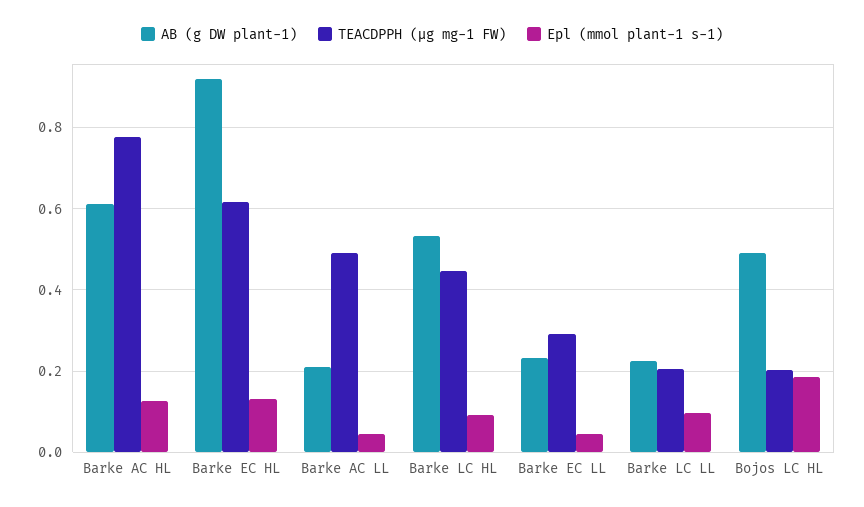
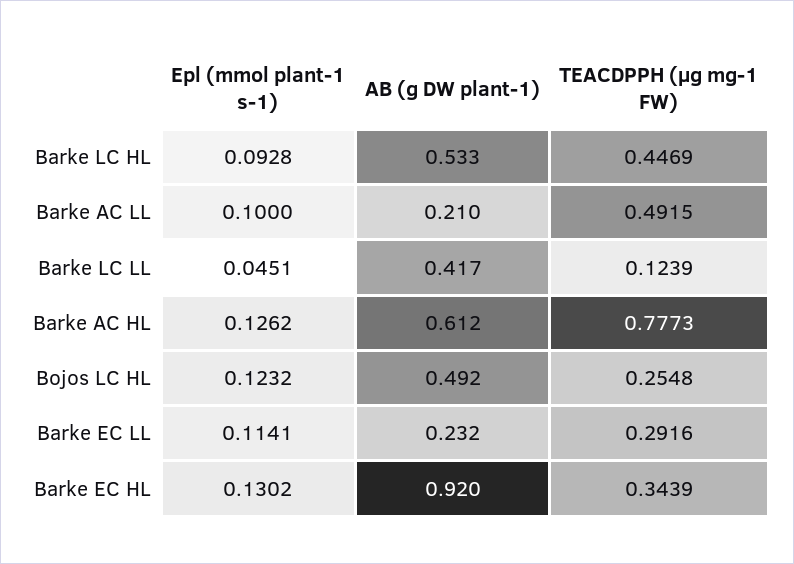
TEACDPPH (µg mg-1 FW), Barke EC HL: 0.62 -> 0.3439
Epl (mmol plant-1 s-1), Barke AC LL: 0.04 -> 0.1
Epl (mmol plant-1 s-1), Barke EC LL: 0.04 -> 0.1141
AB (g DW plant-1), Barke LC LL: 0.22 -> 0.417
TEACDPPH (µg mg-1 FW), Barke LC LL: 0.2 -> 0.1239
Epl (mmol plant-1 s-1), Barke LC LL: 0.1 -> 0.0451
TEACDPPH (µg mg-1 FW), Bojos LC HL: 0.2 -> 0.2548
Epl (mmol plant-1 s-1), Bojos LC HL: 0.18 -> 0.1232

